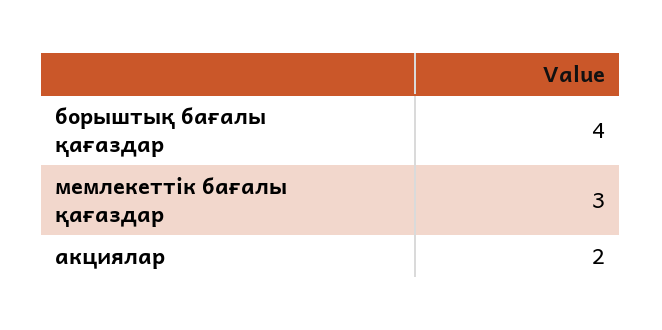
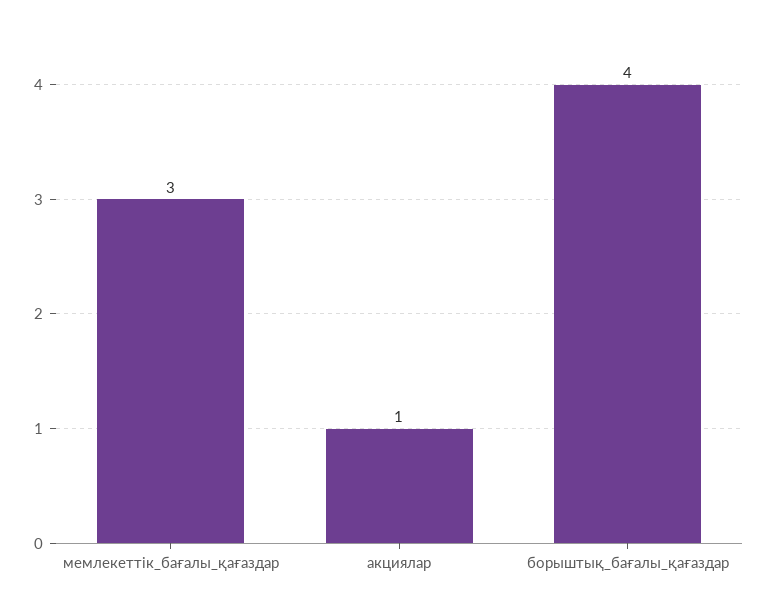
акциялар: 2 -> 1

